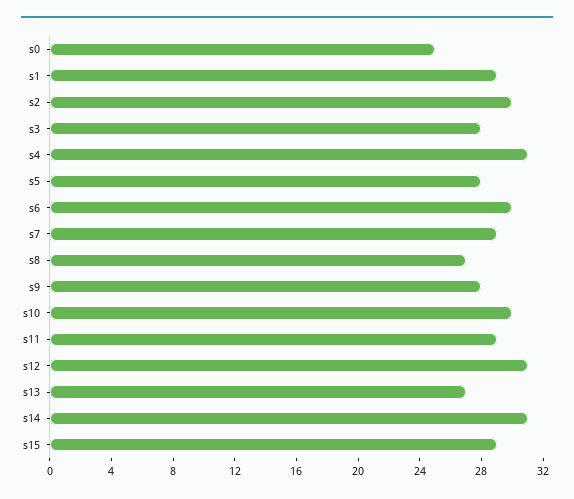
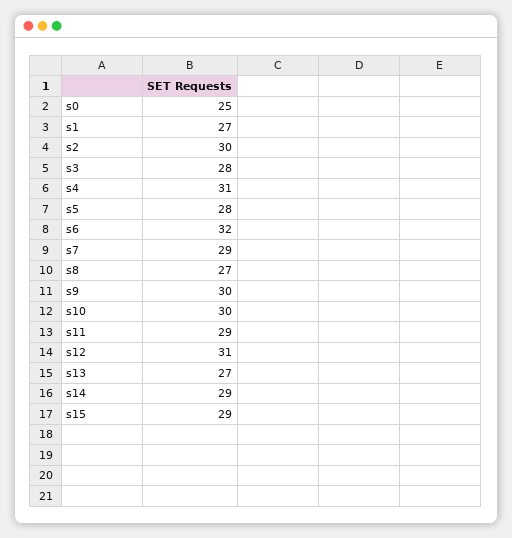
s1: 29 -> 27
s6: 30 -> 32
s9: 28 -> 30
s14: 31 -> 29

